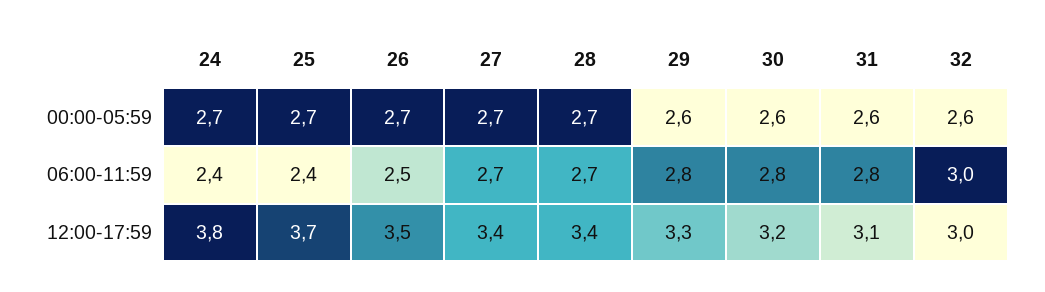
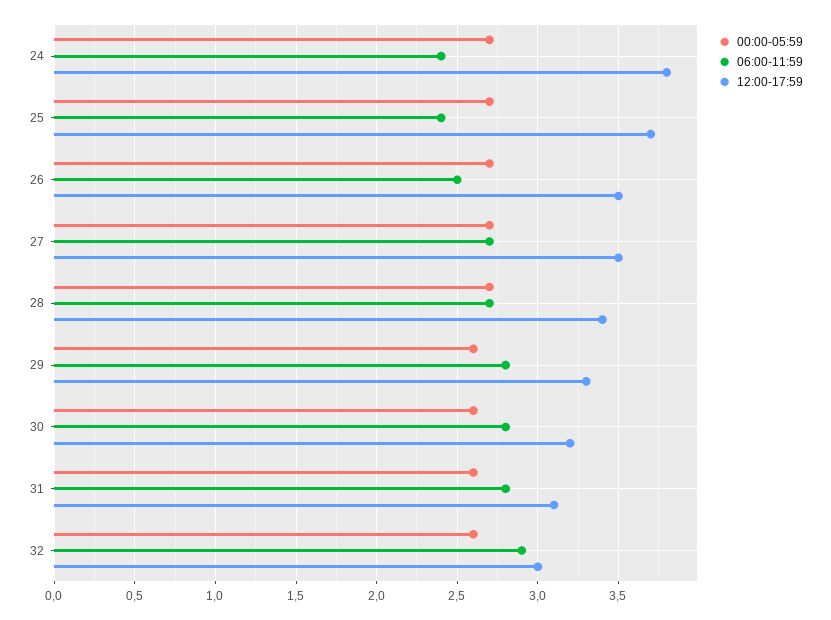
06:00-11:59, 32: 3 -> 2.9
12:00-17:59, 27: 3.4 -> 3.5

